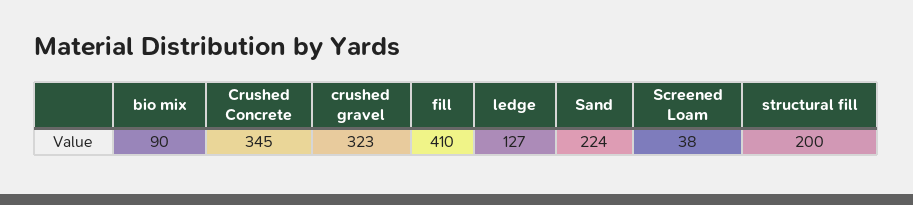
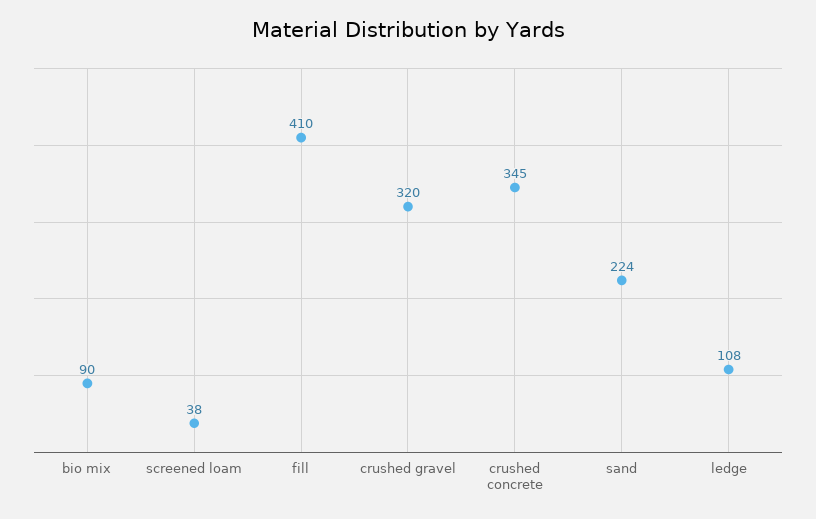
crushed gravel: 323 -> 320
ledge: 127 -> 108
structural fill: 200 -> none

